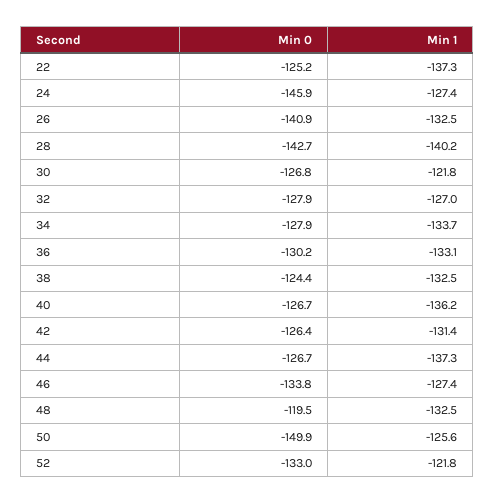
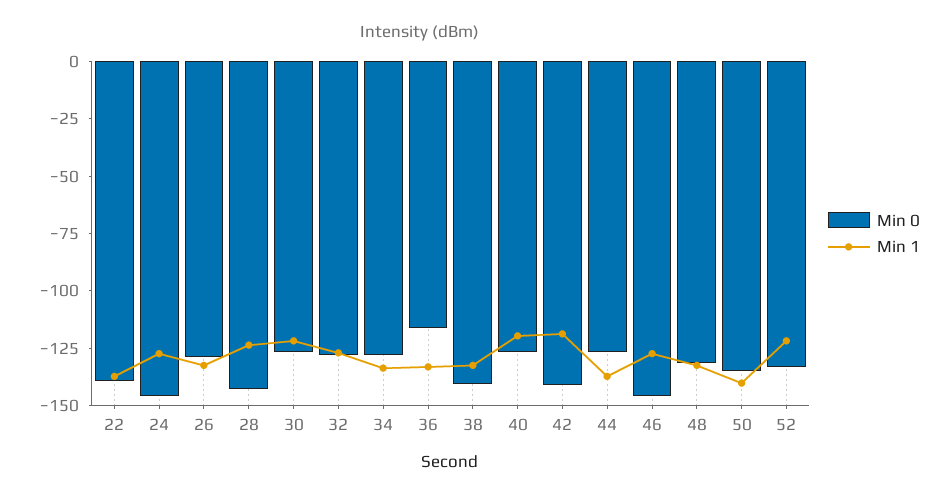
Min 0, 22: -125.2 -> -140
Min 0, 26: -140.9 -> -130
Min 1, 28: -140.2 -> -125
Min 0, 36: -130.2 -> -115
Min 0, 38: -124.4 -> -140
Min 1, 40: -136.2 -> -120
Min 0, 42: -126.4 -> -140
Min 1, 42: -131.4 -> -120
Min 0, 46: -133.8 -> -145
Min 0, 48: -119.5 -> -130
Min 0, 50: -149.9 -> -135
Min 1, 50: -125.6 -> -140

